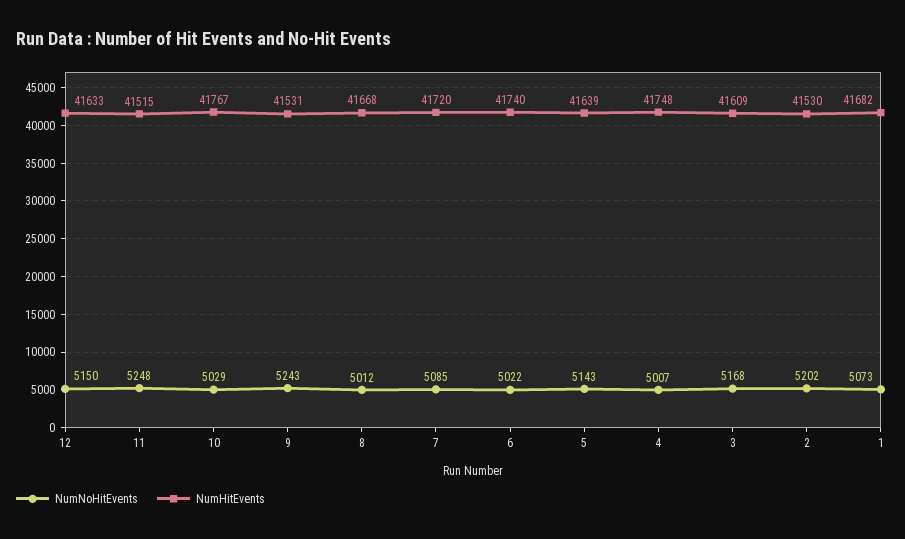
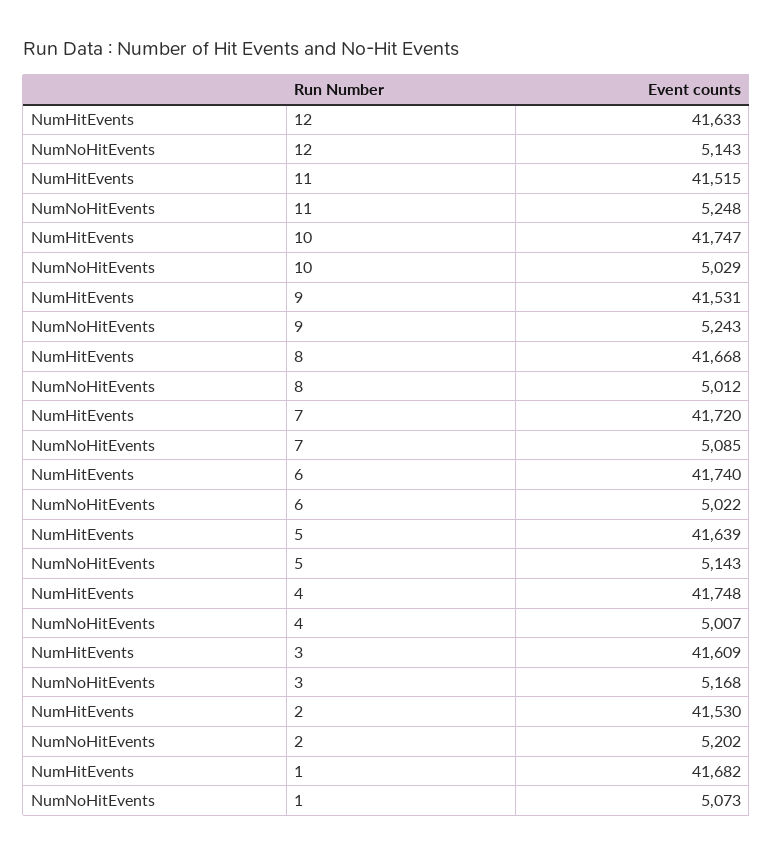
NumNoHitEvents, 12: 5150 -> 5143
NumHitEvents, 10: 41767 -> 41747

